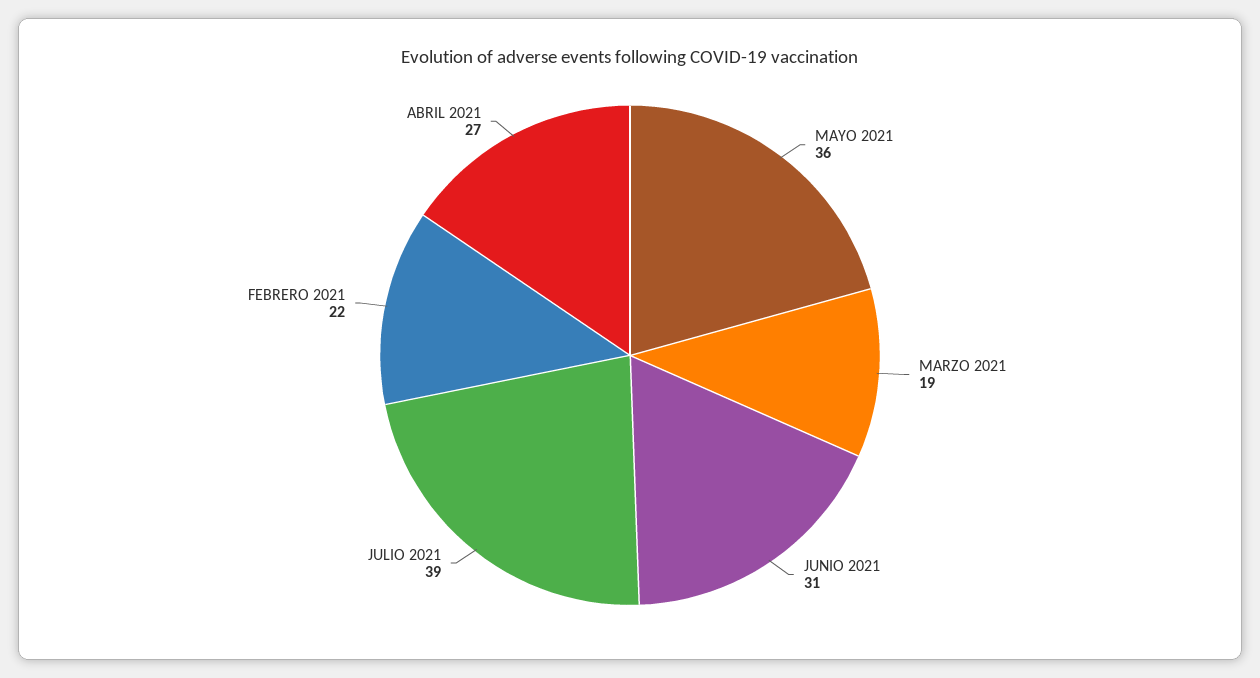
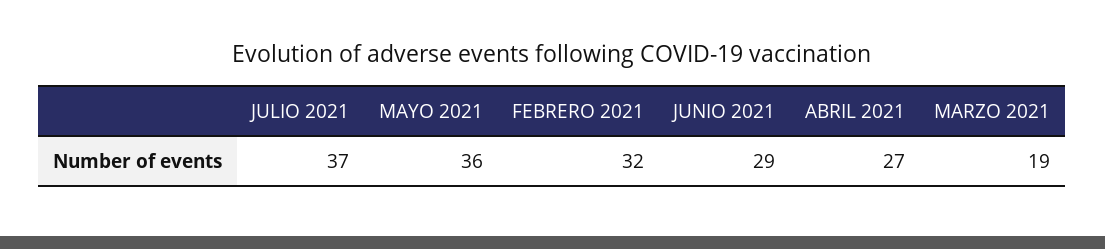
JUNIO 2021: 31 -> 29
JULIO 2021: 39 -> 37
FEBRERO 2021: 22 -> 32

